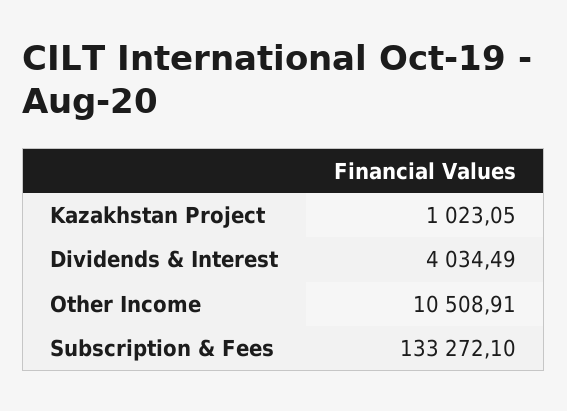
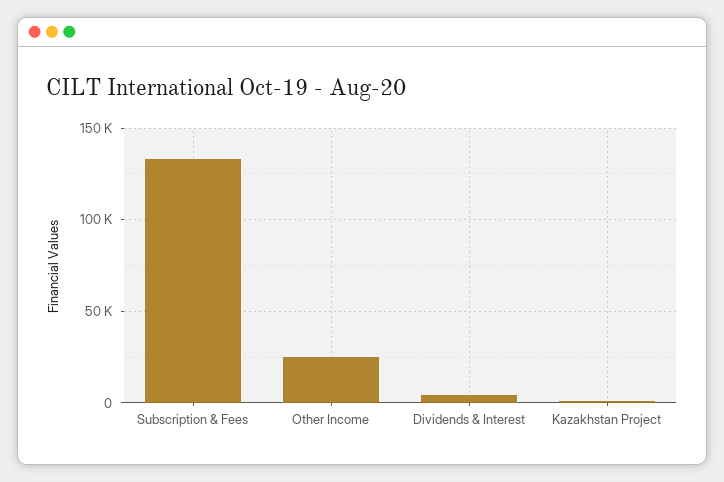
Other Income: 10508.91 -> 25000

